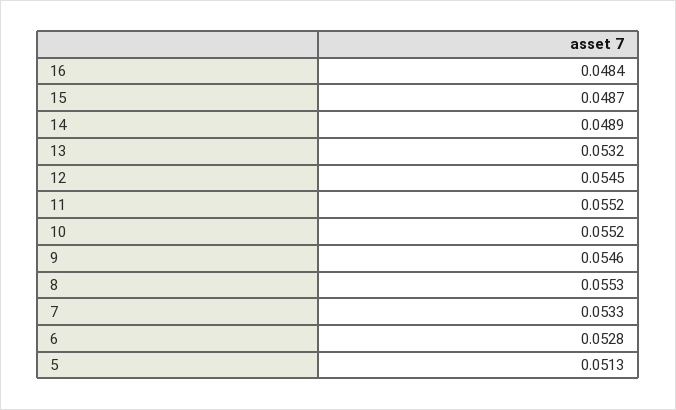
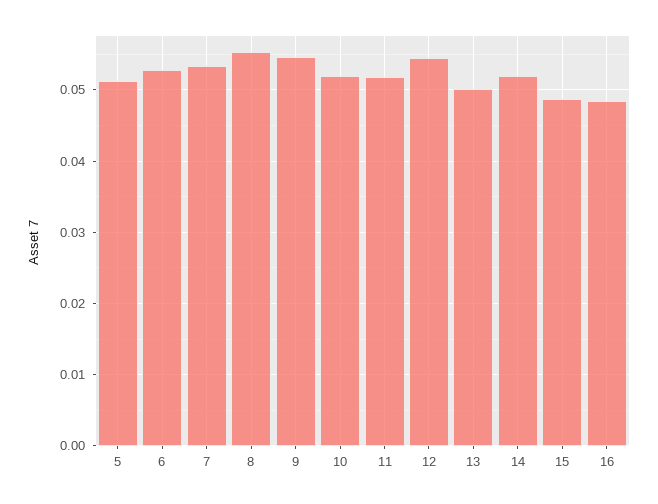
14: 0.0489 -> 0.052
13: 0.0532 -> 0.05
11: 0.0552 -> 0.052
10: 0.0552 -> 0.052

